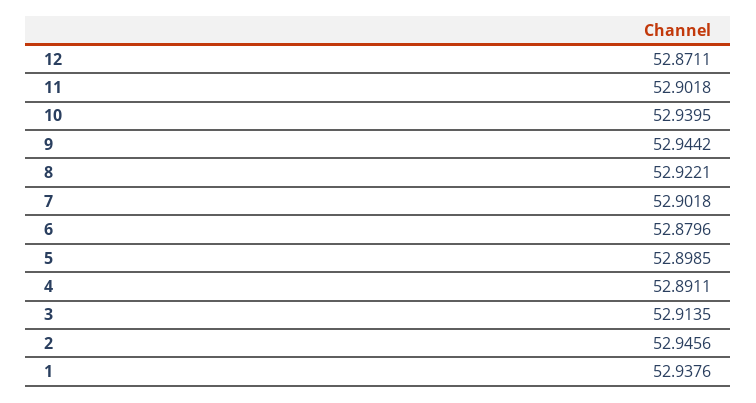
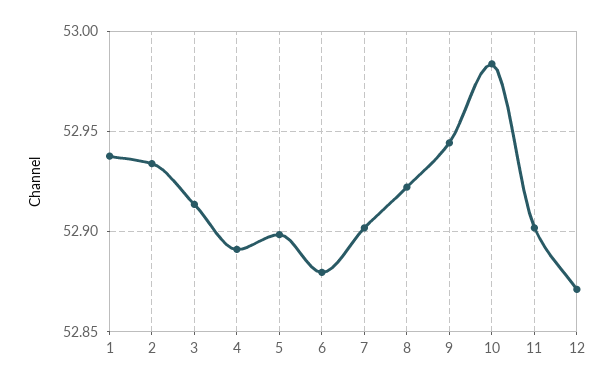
10: 52.9395 -> 52.985
2: 52.9456 -> 52.935

